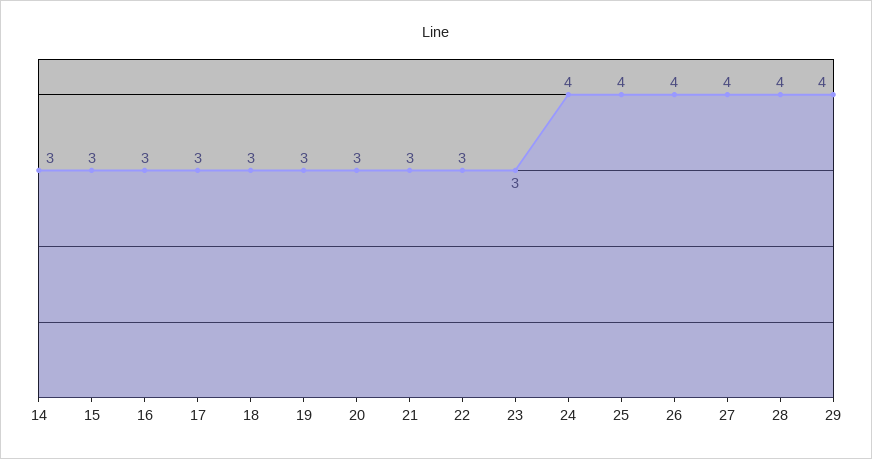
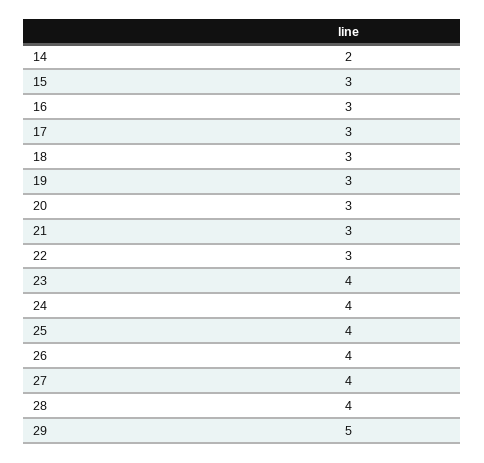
14: 3 -> 2
23: 3 -> 4
29: 4 -> 5

